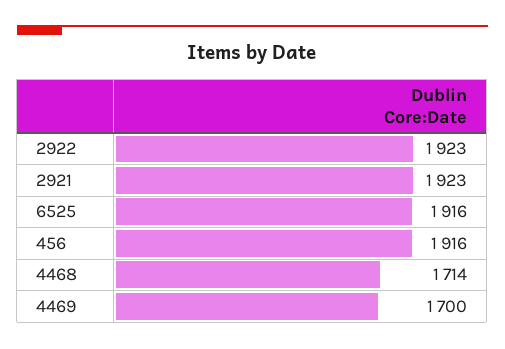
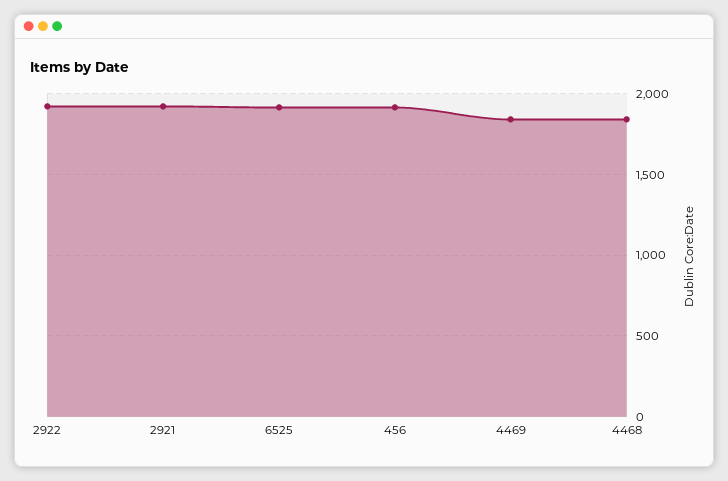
4468: 1714 -> 1850
4469: 1700 -> 1850

